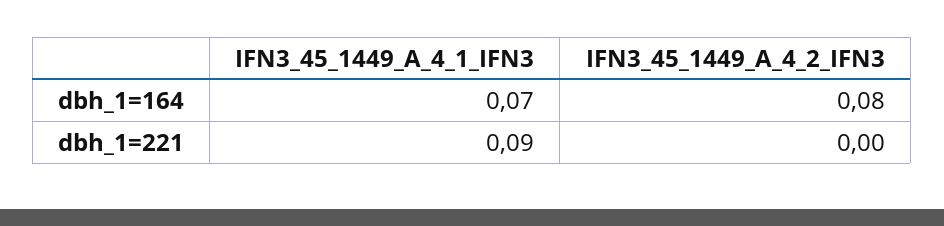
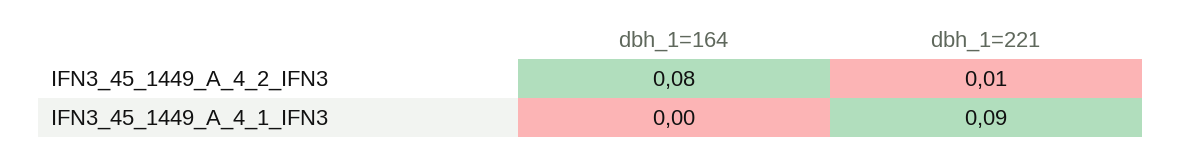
IFN3_45_1449_A_4_1_IFN3, dbh_1=164: 0.07 -> 0
IFN3_45_1449_A_4_2_IFN3, dbh_1=221: 0 -> 0.01

